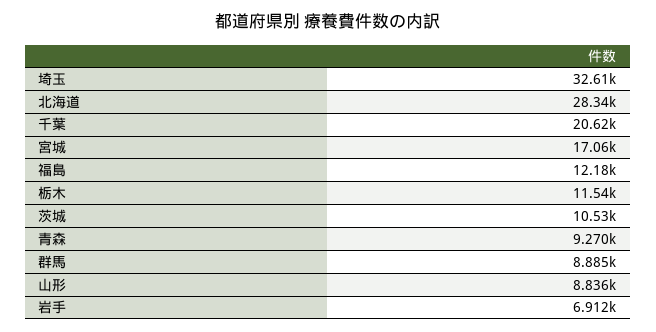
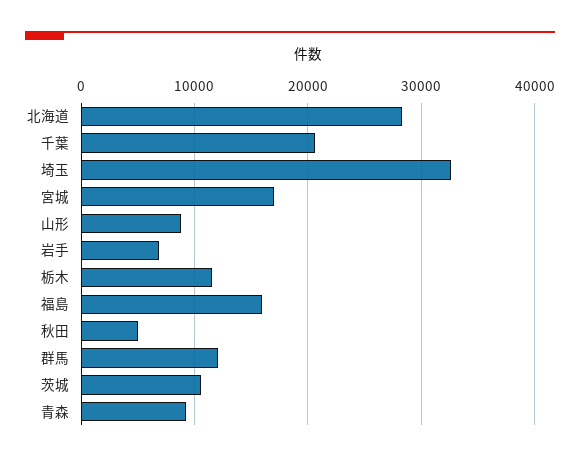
福島: 12180 -> 16000
群馬: 8885 -> 12000
秋田: none -> 5000

